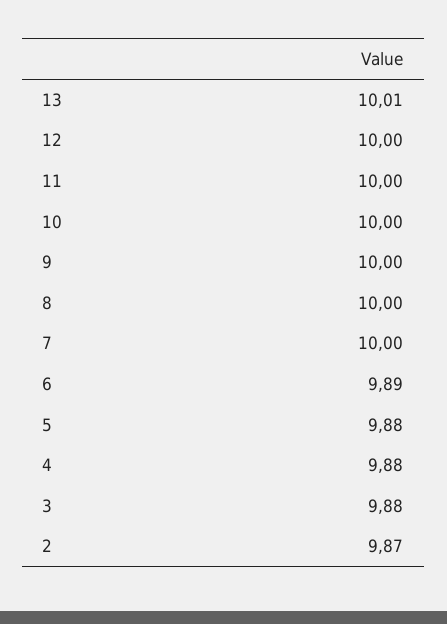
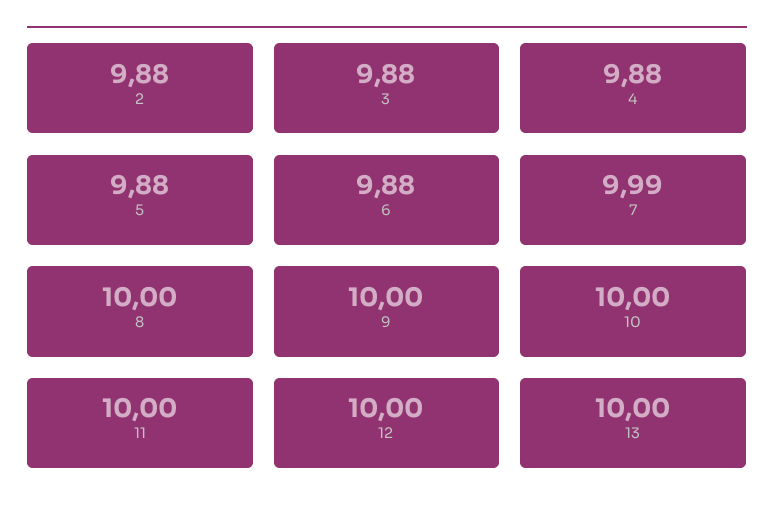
13: 10.01 -> 10
7: 10 -> 9.99
6: 9.89 -> 9.88
2: 9.87 -> 9.88

